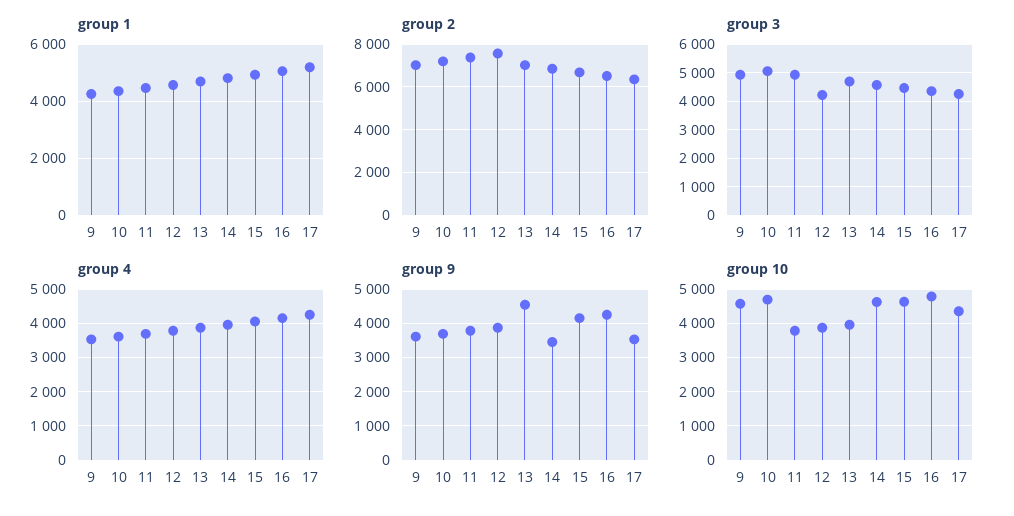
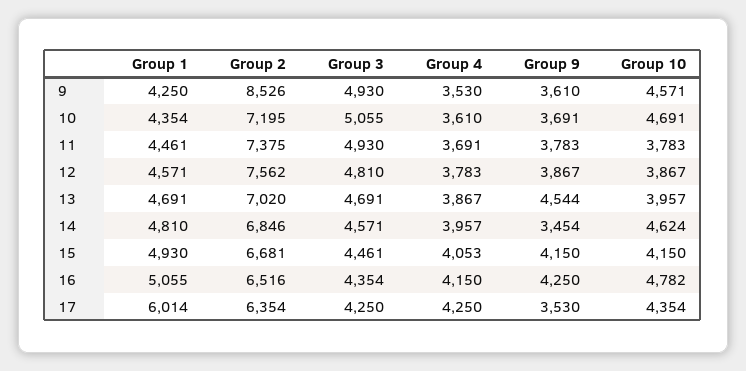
group 1, 17: 5250 -> 6014
group 2, 9: 7000 -> 8526
group 3, 12: 4250 -> 4810
group 10, 15: 4600 -> 4150

